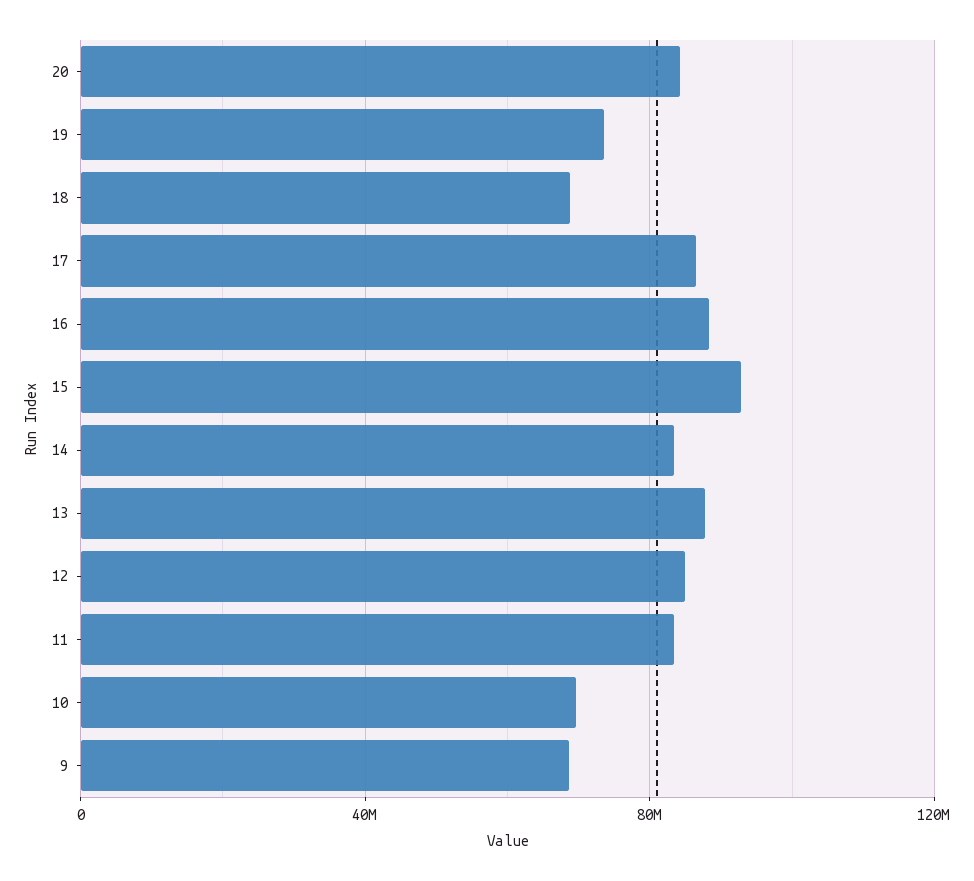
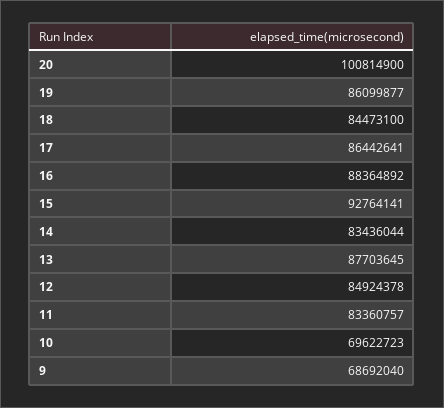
20: 85000000 -> 100814900
19: 75000000 -> 86099877
18: 70000000 -> 84473100

